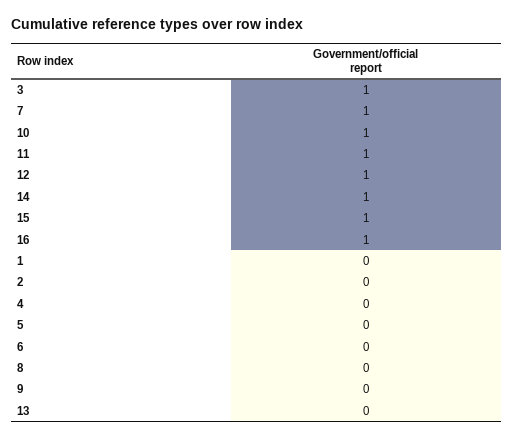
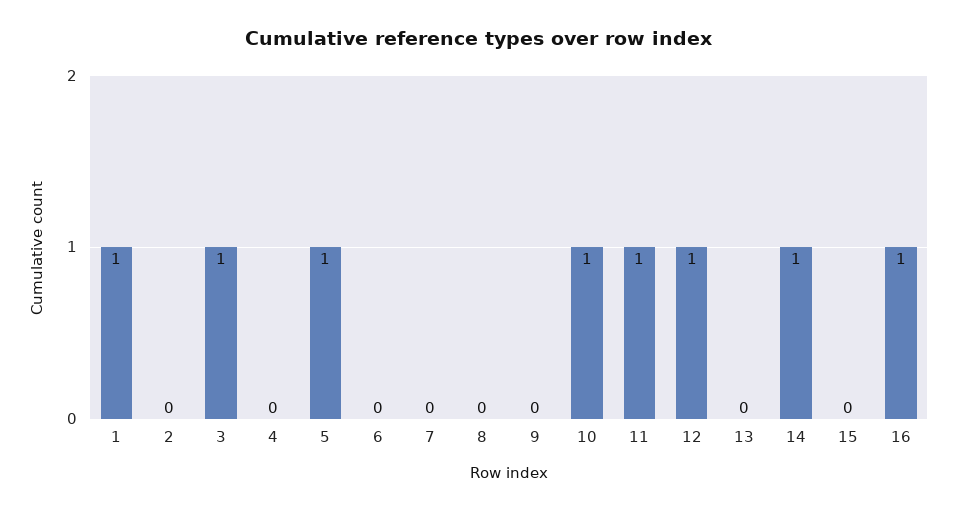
7: 1 -> 0
15: 1 -> 0
1: 0 -> 1
5: 0 -> 1

